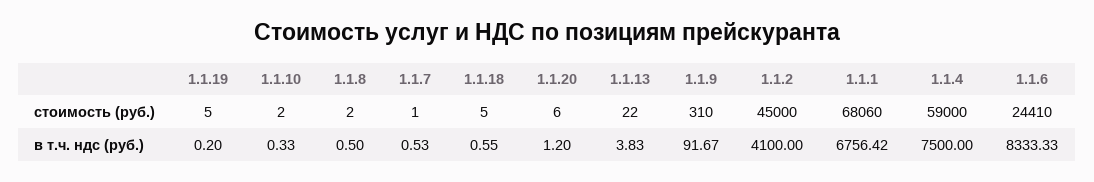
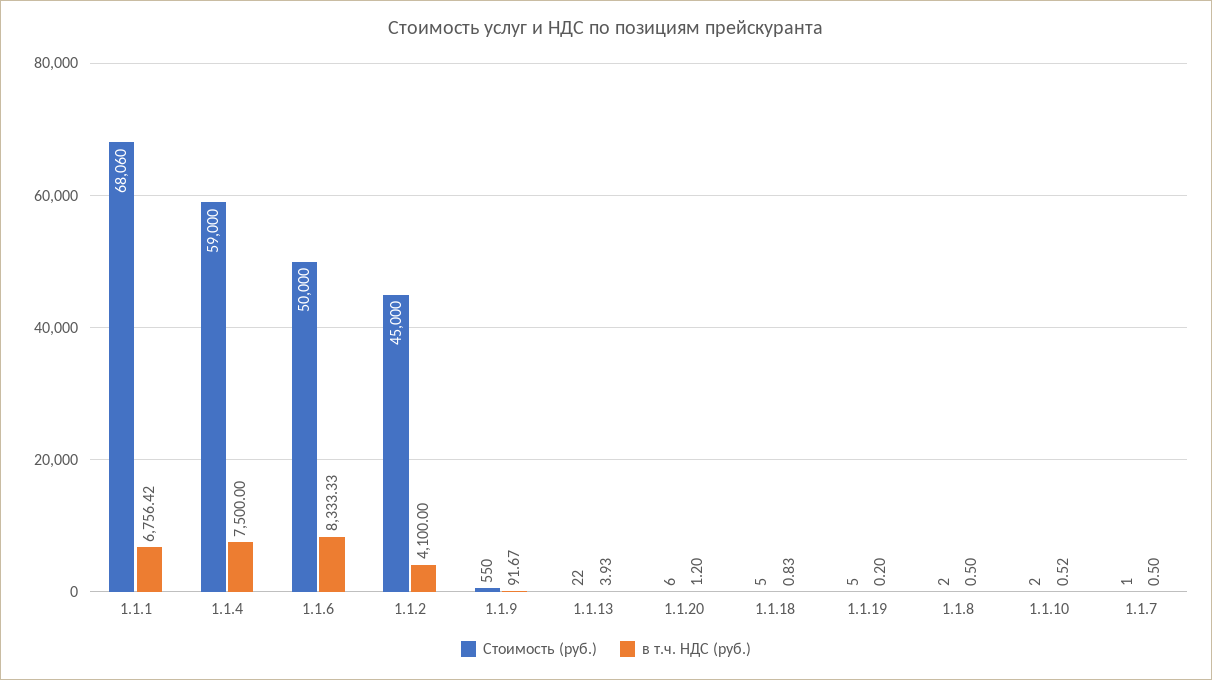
стоимость (руб.), 1.1.9: 310 -> 550
стоимость (руб.), 1.1.6: 24410 -> 50000
в т.ч. ндс (руб.), 1.1.10: 0.33 -> 0.52
в т.ч. ндс (руб.), 1.1.7: 0.53 -> 0.5
в т.ч. ндс (руб.), 1.1.18: 0.55 -> 0.83
в т.ч. ндс (руб.), 1.1.13: 3.83 -> 3.93

